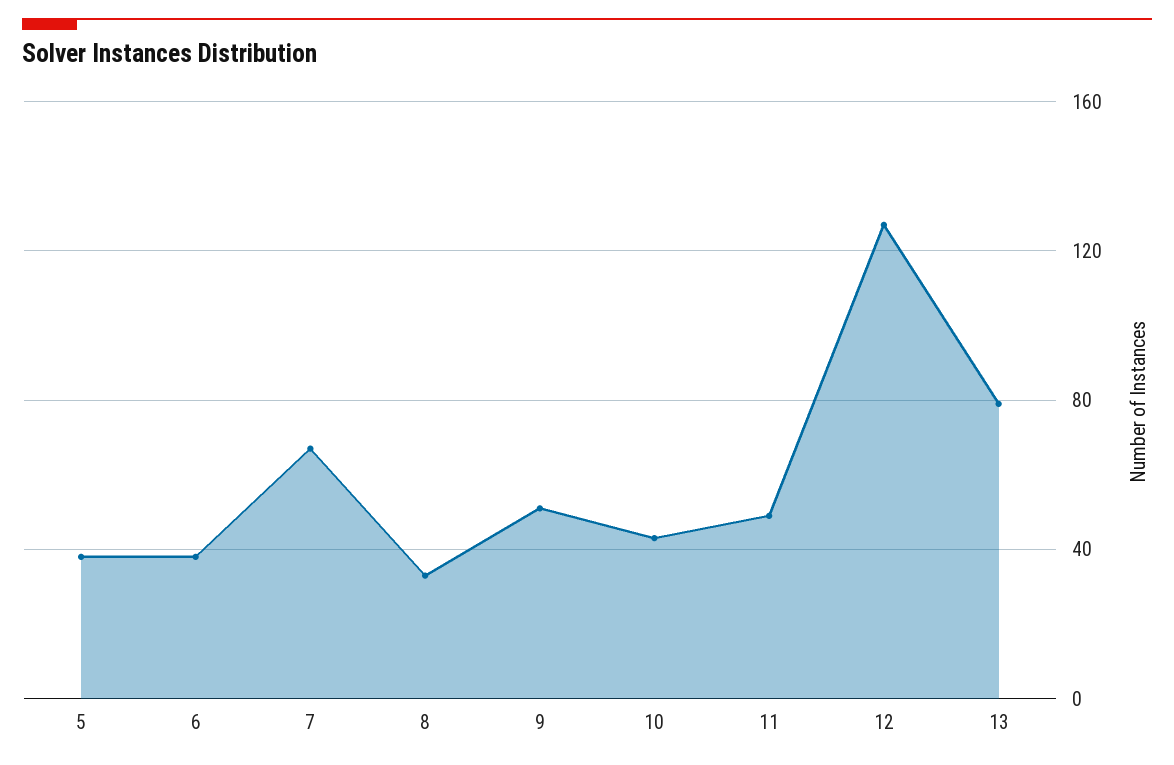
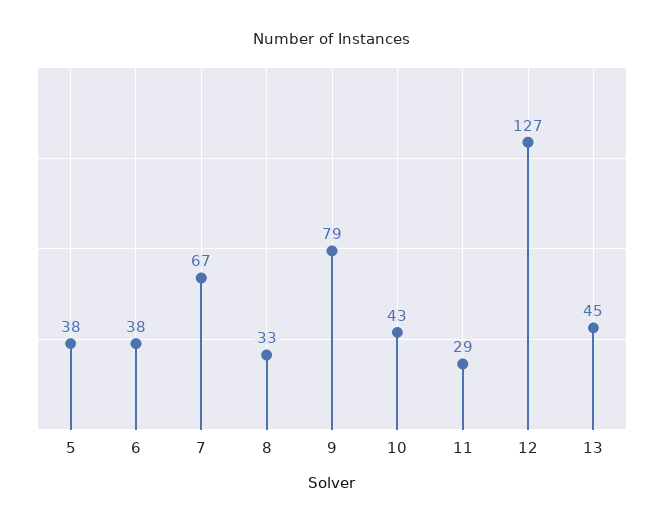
9: 50 -> 79
11: 50 -> 29
13: 80 -> 45

